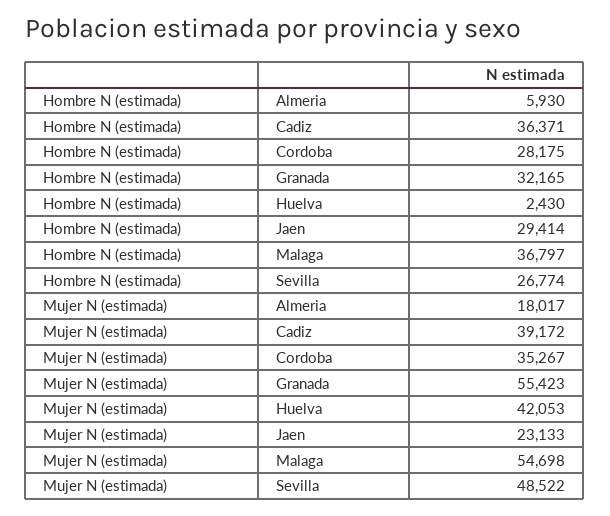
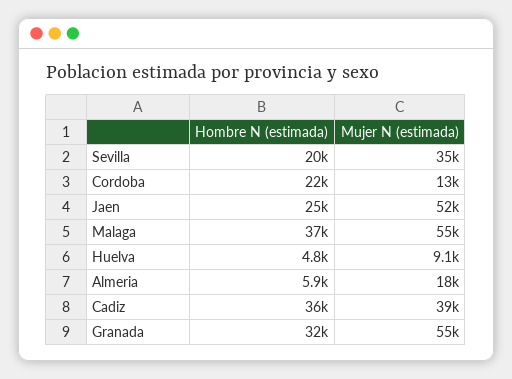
Hombre N (estimada), Cordoba: 28175 -> 22000
Hombre N (estimada), Huelva: 2430 -> 4800
Hombre N (estimada), Jaen: 29414 -> 25000
Hombre N (estimada), Sevilla: 26774 -> 20000
Mujer N (estimada), Cordoba: 35267 -> 13000
Mujer N (estimada), Huelva: 42053 -> 9100
Mujer N (estimada), Jaen: 23133 -> 52000
Mujer N (estimada), Sevilla: 48522 -> 35000

